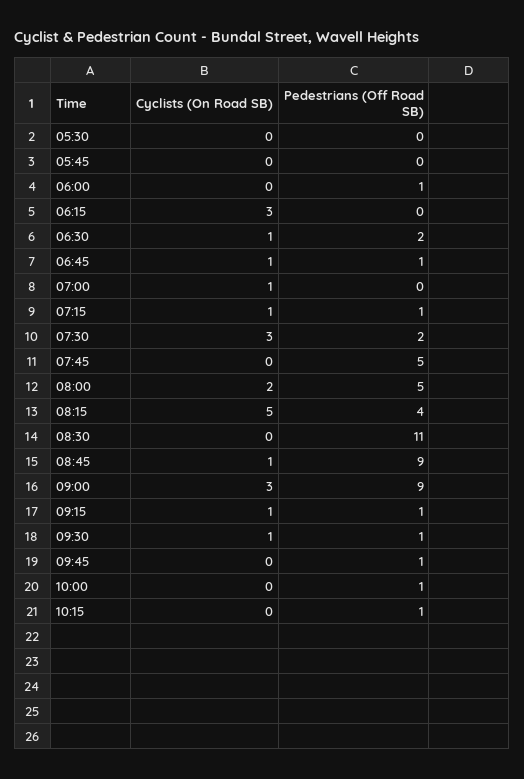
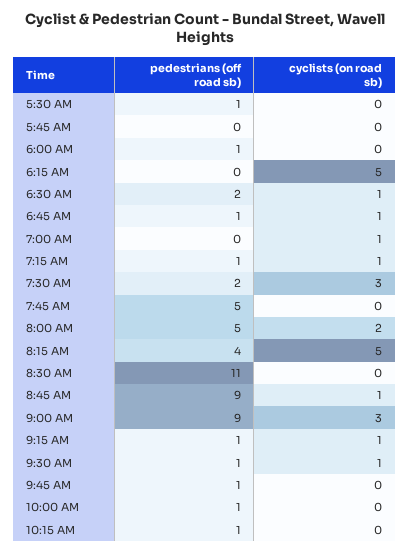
Pedestrians (Off Road SB), 05:30: 0 -> 1
Cyclists (On Road SB), 06:15: 3 -> 5

